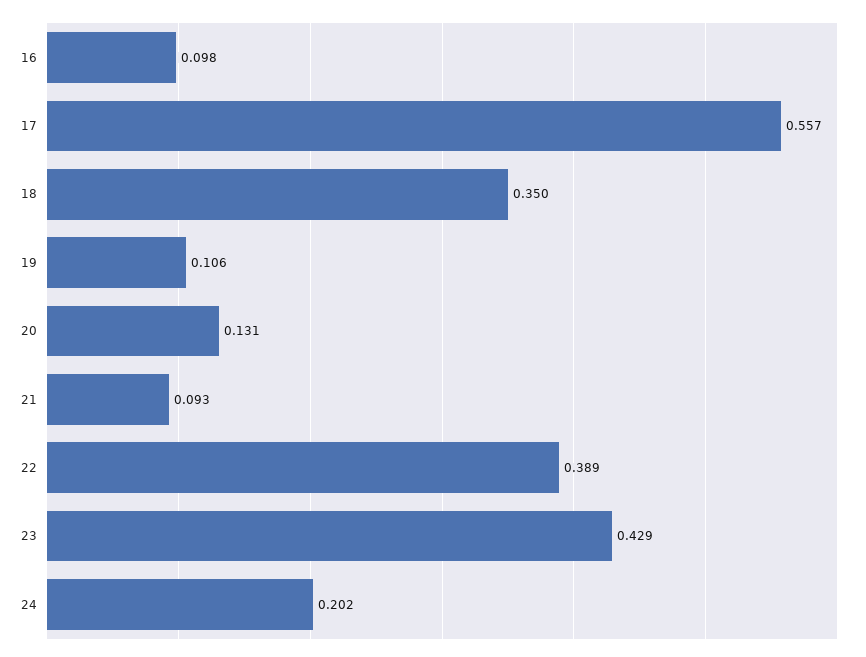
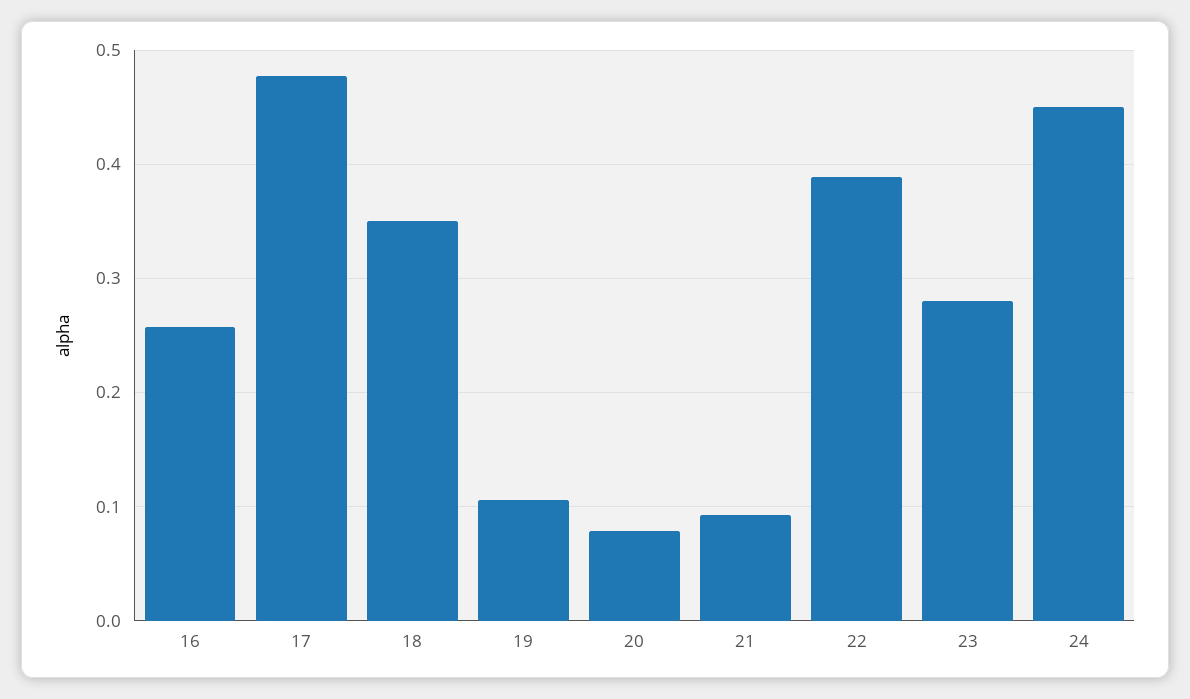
16: 0.098 -> 0.26
17: 0.557 -> 0.48
20: 0.131 -> 0.08
23: 0.429 -> 0.28
24: 0.202 -> 0.45

